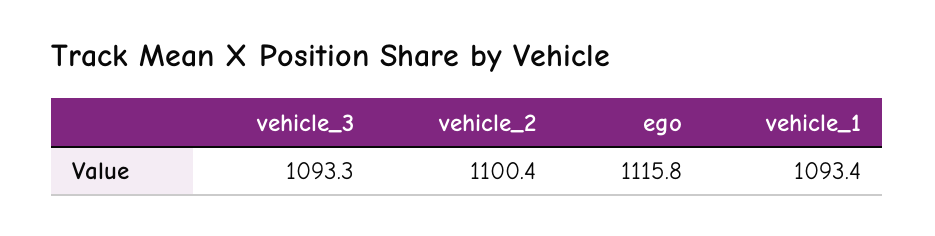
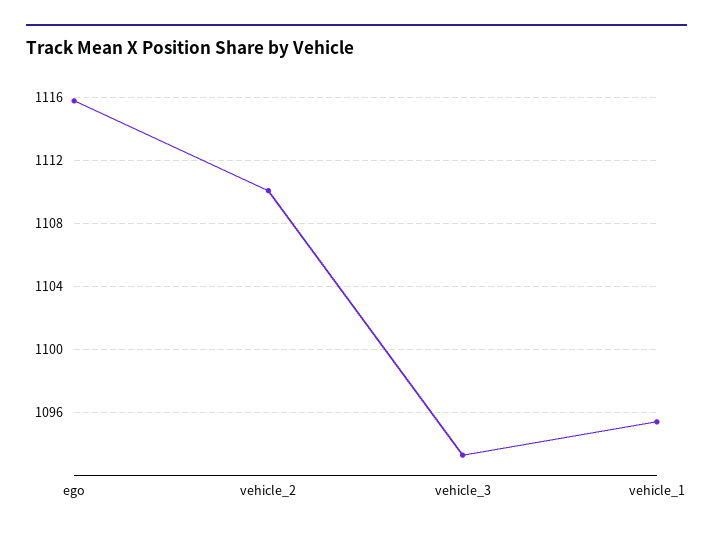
vehicle_2: 1100.4 -> 1110
vehicle_1: 1093.4 -> 1095.5

